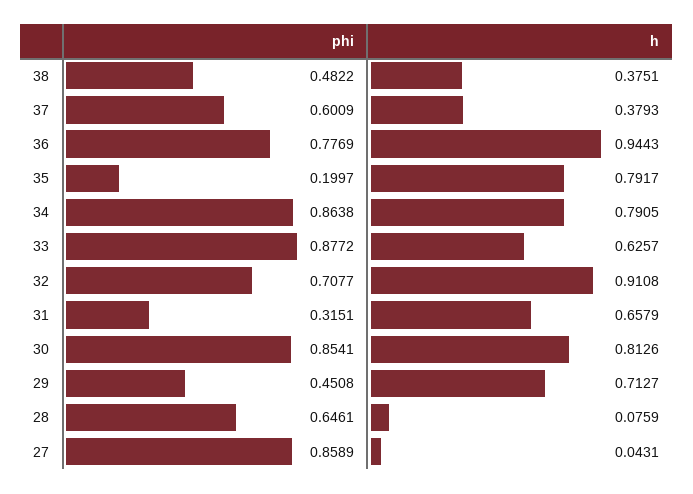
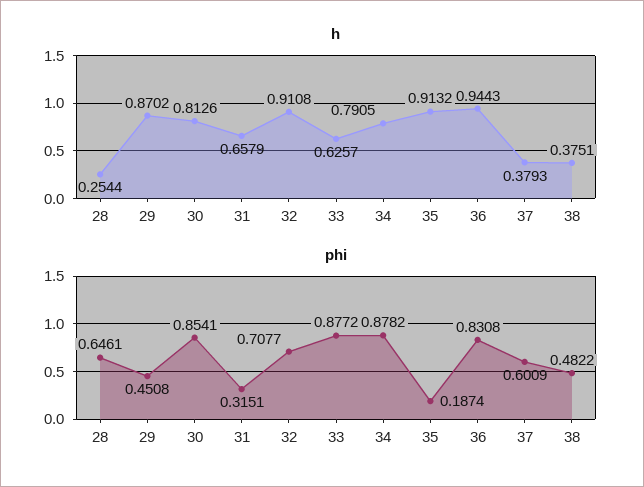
phi, 36: 0.7769 -> 0.8308
phi, 35: 0.1997 -> 0.1874
h, 35: 0.7917 -> 0.9132
phi, 34: 0.8638 -> 0.8782
h, 29: 0.7127 -> 0.8702
h, 28: 0.0759 -> 0.2544
phi, 27: 0.8589 -> none
h, 27: 0.0431 -> none

